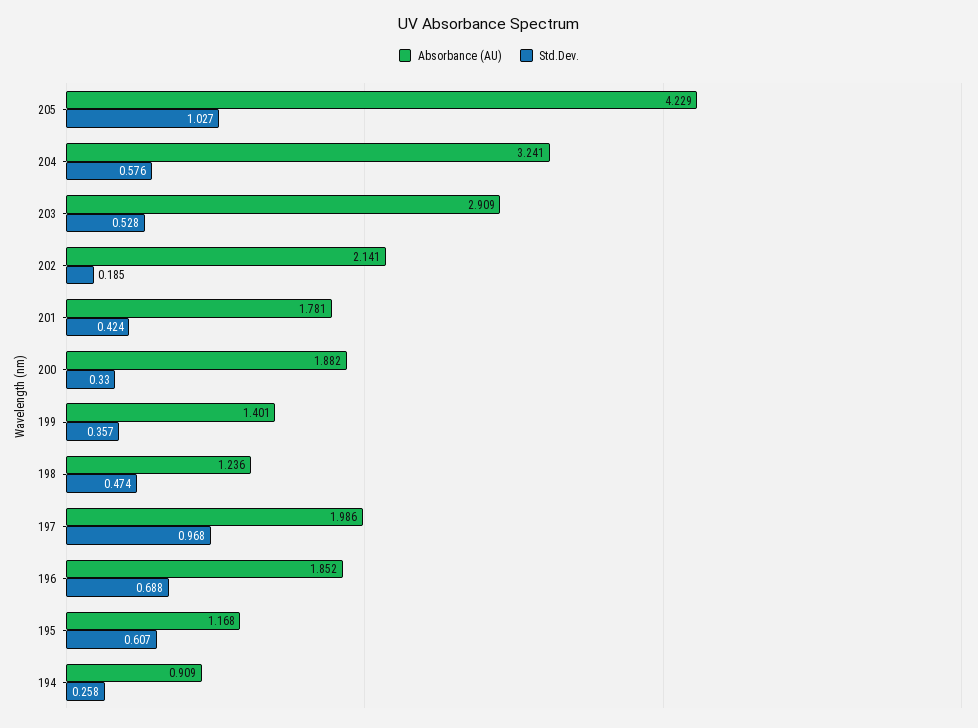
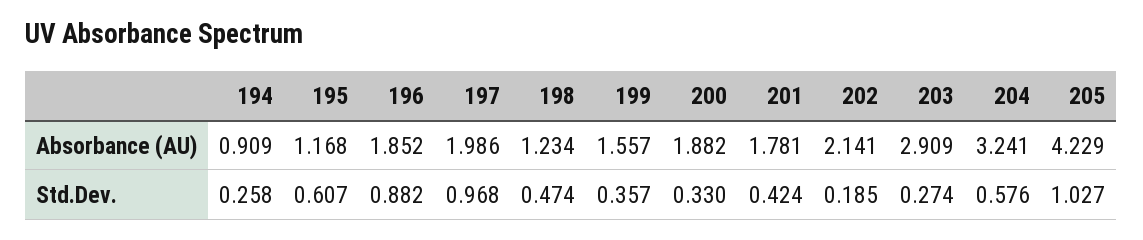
Std.Dev., 203: 0.528 -> 0.274
Absorbance (AU), 199: 1.401 -> 1.557
Absorbance (AU), 198: 1.236 -> 1.234
Std.Dev., 196: 0.688 -> 0.882

